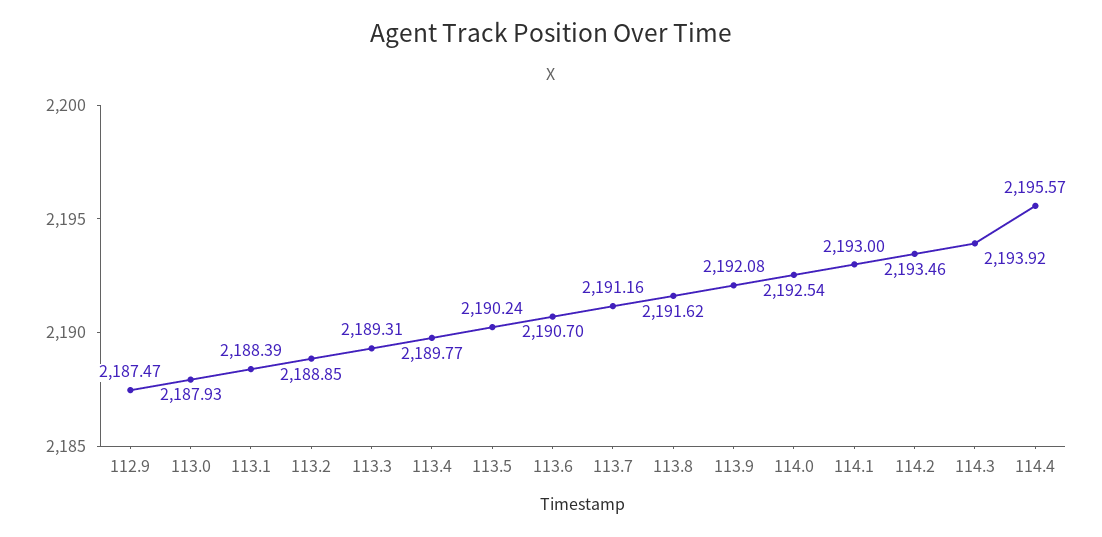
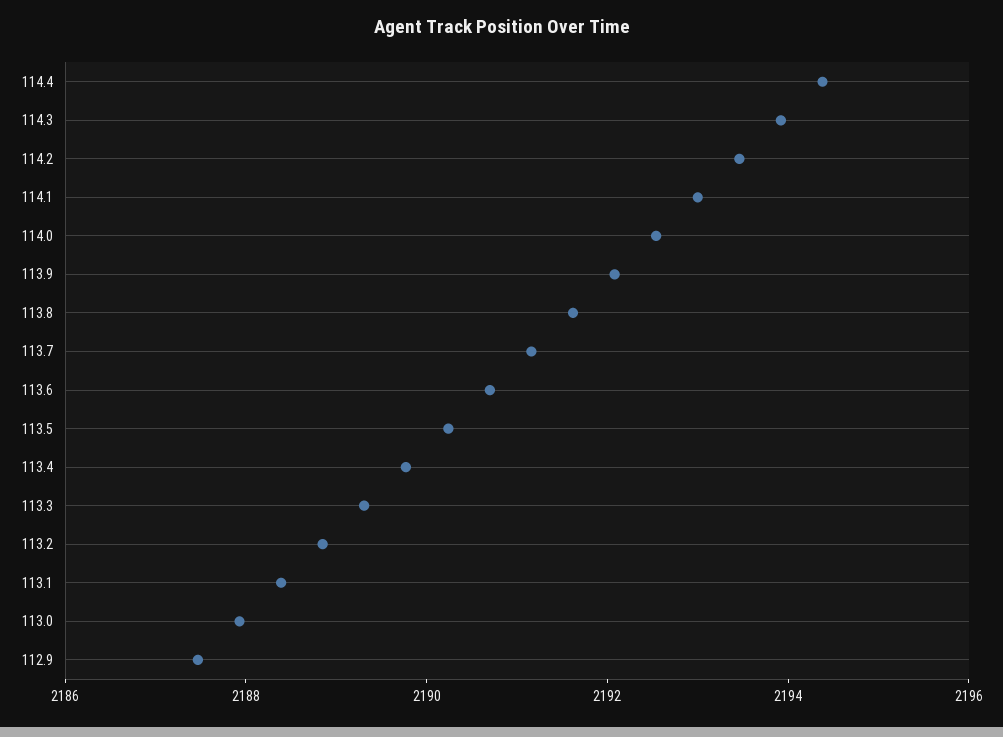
114.4: 2195.57 -> 2194.5

